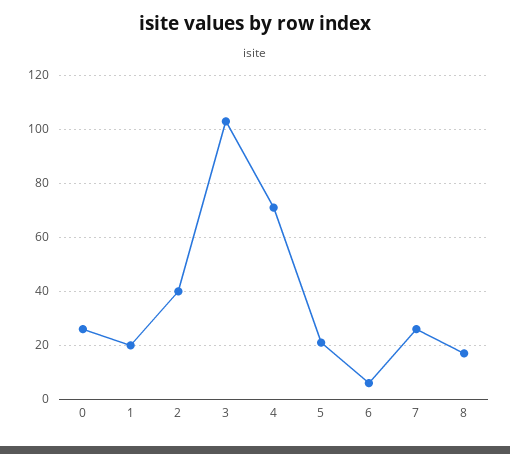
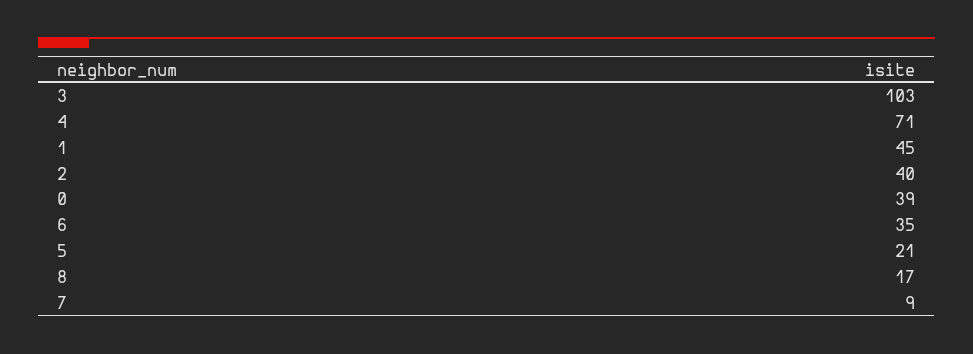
0: 25 -> 39
1: 20 -> 45
6: 5 -> 35
7: 25 -> 9

